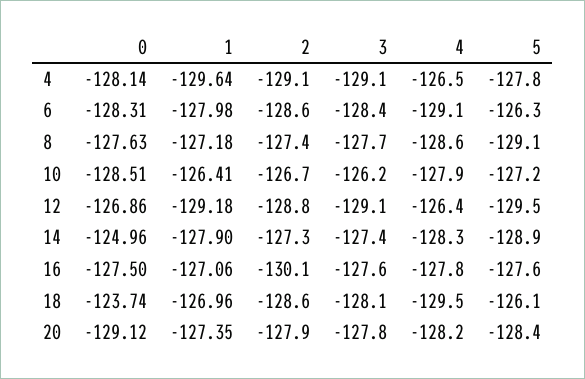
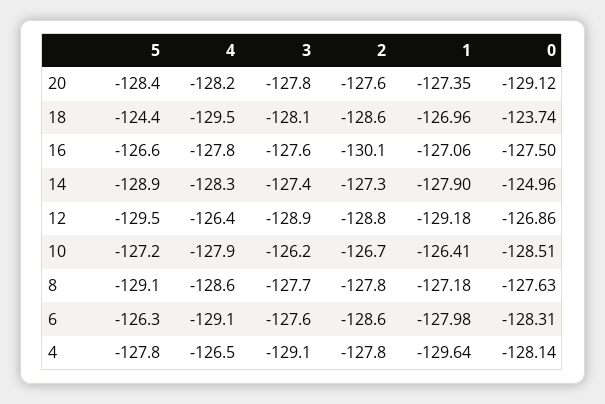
2, 4: -129.1 -> -127.8
3, 6: -128.4 -> -127.6
2, 8: -127.4 -> -127.8
3, 12: -129.1 -> -128.9
5, 16: -127.6 -> -126.6
5, 18: -126.1 -> -124.4
2, 20: -127.9 -> -127.6

